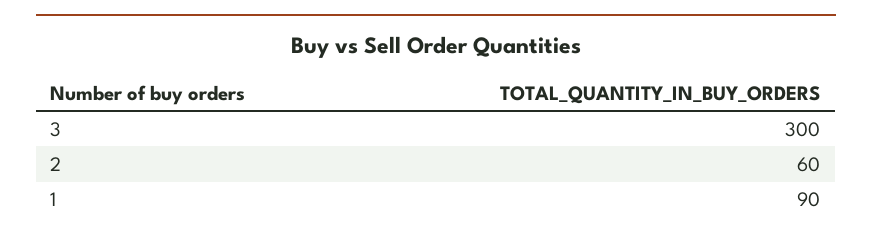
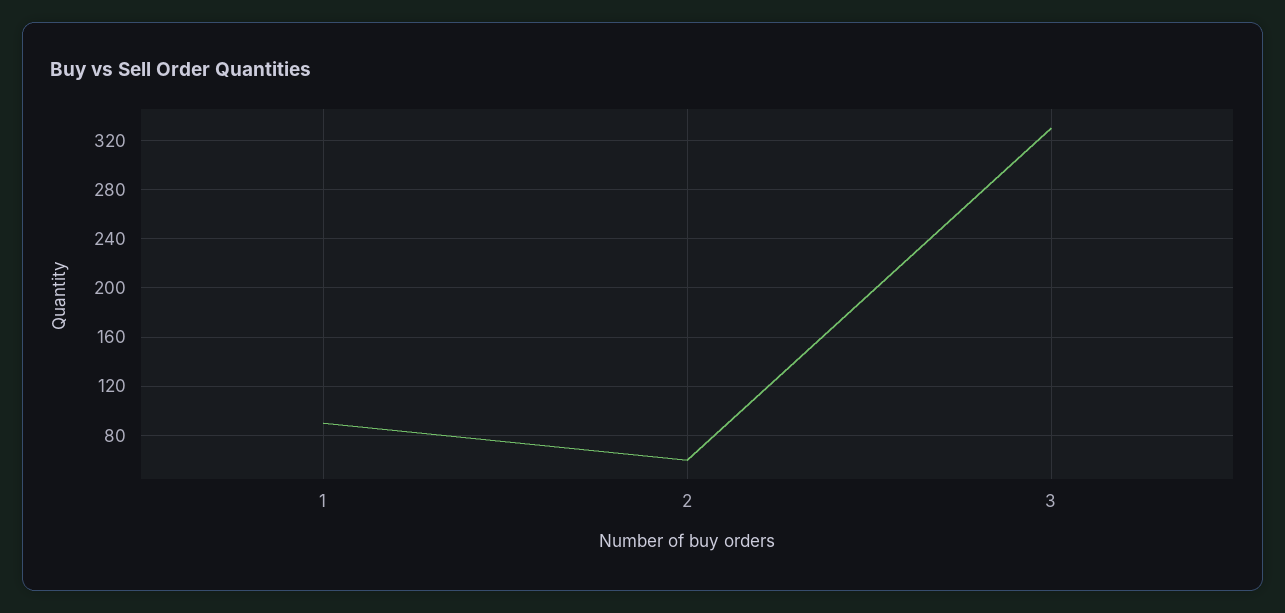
3: 300 -> 330

